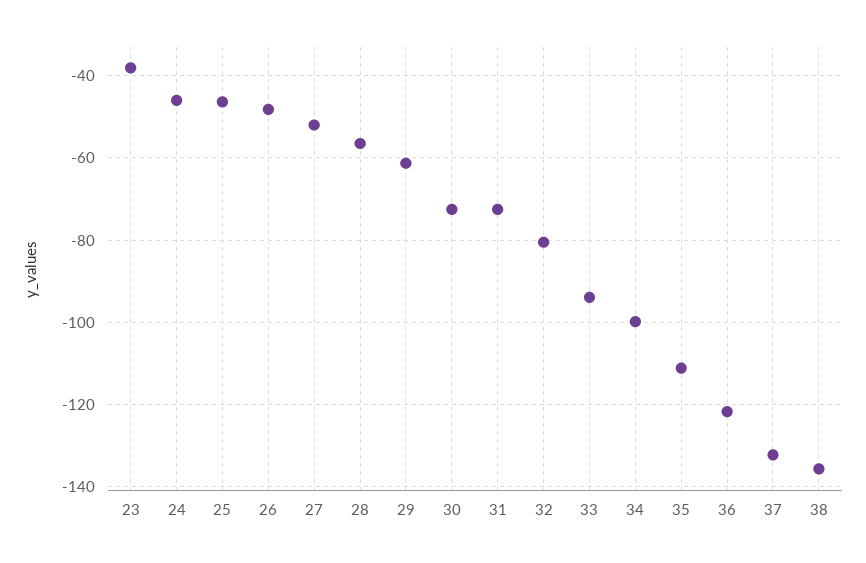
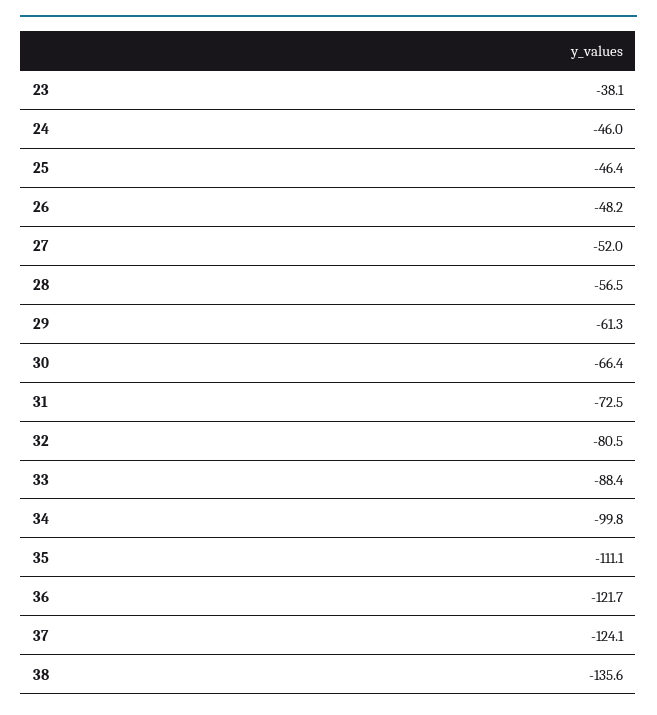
30: -72 -> -66.4
33: -94 -> -88.4
37: -132 -> -124.1

